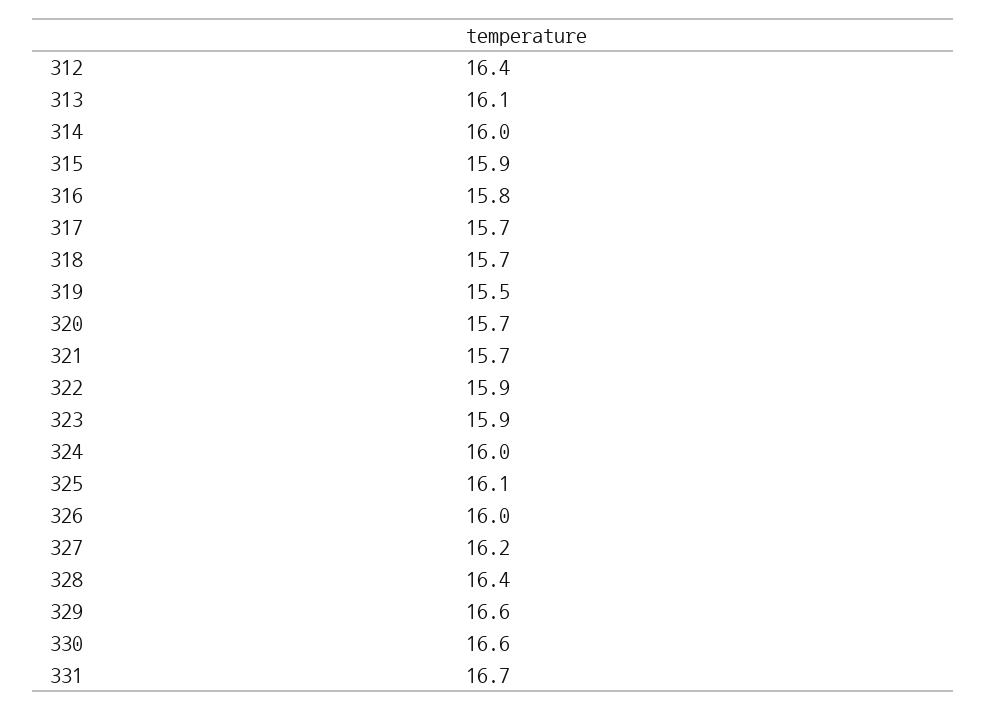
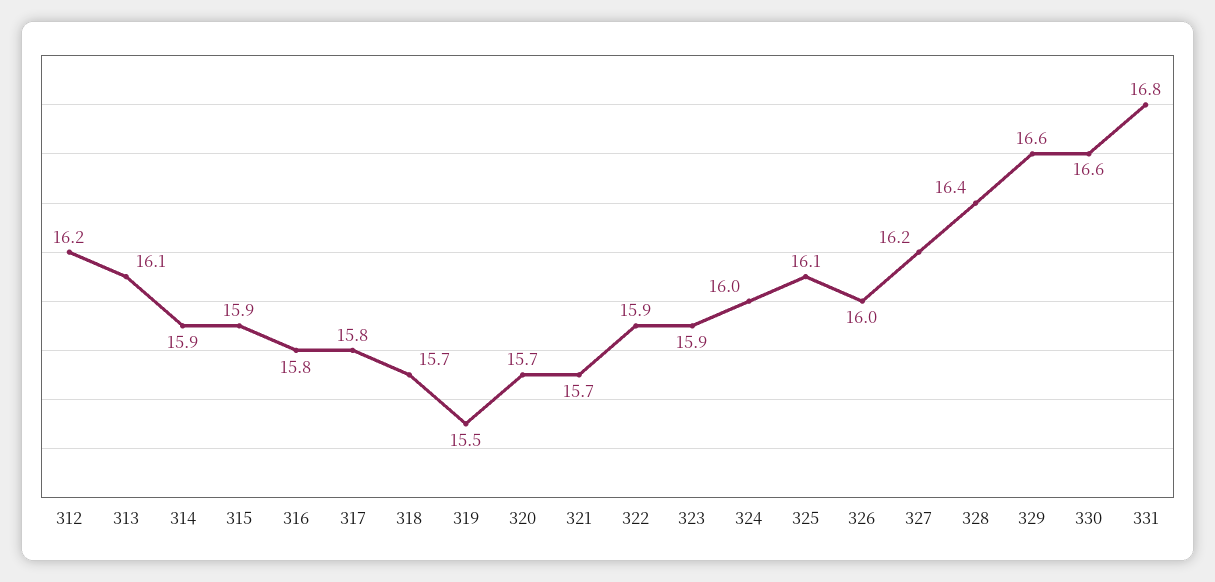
312: 16.4 -> 16.2
314: 16 -> 15.9
317: 15.7 -> 15.8
331: 16.7 -> 16.8

